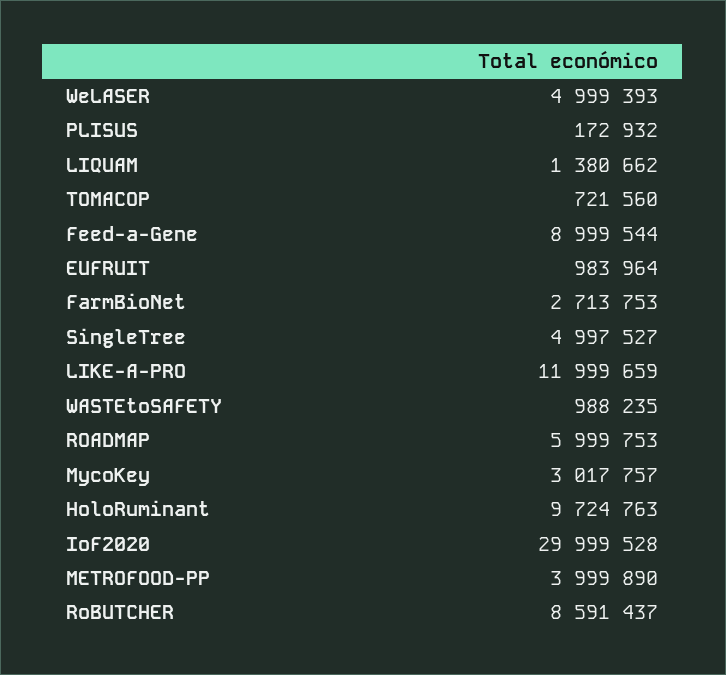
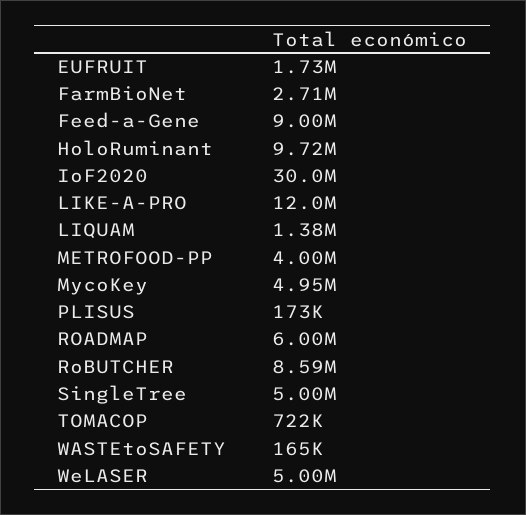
EUFRUIT: 983964 -> 1730000
WASTEtoSAFETY: 988235 -> 165000
MycoKey: 3017757 -> 4950000

